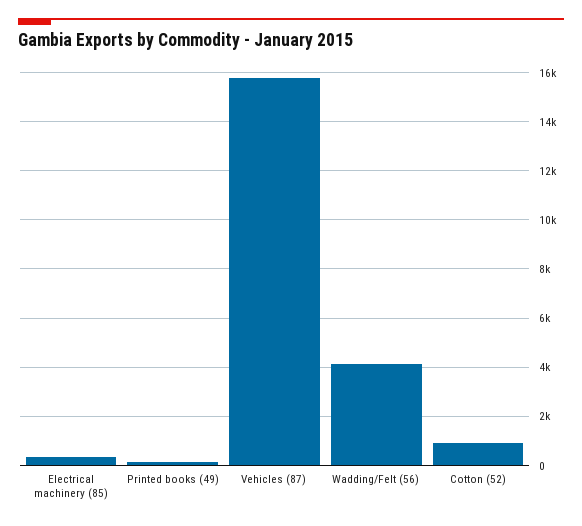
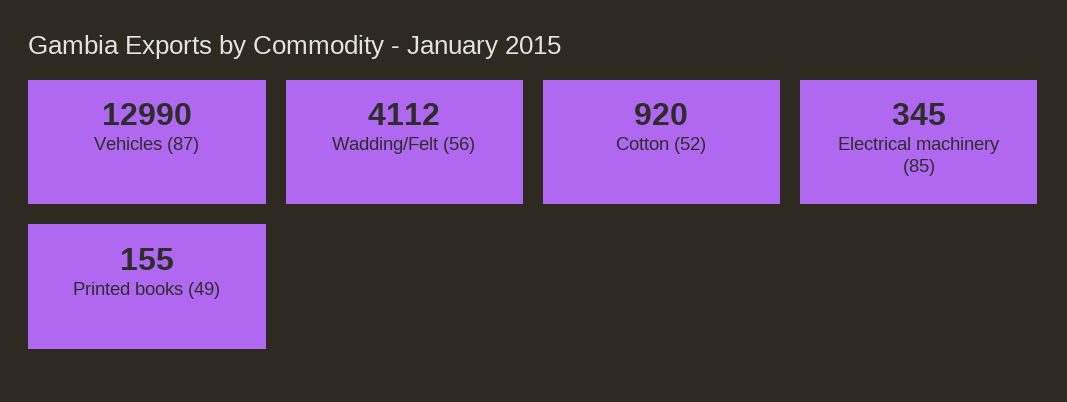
Vehicles (87): 15750 -> 12990

